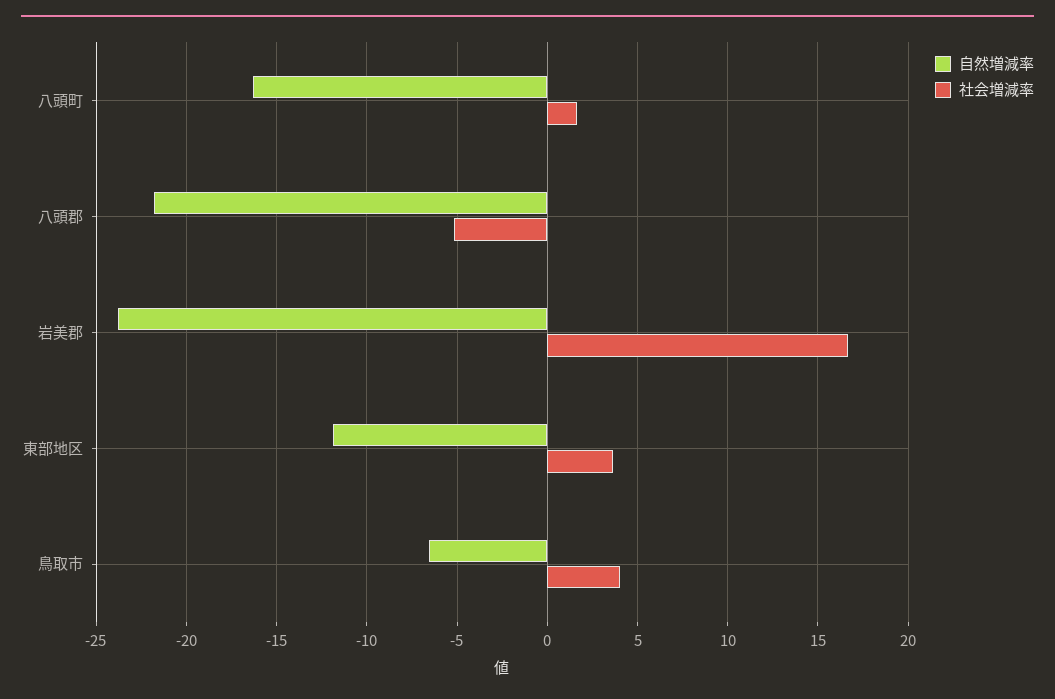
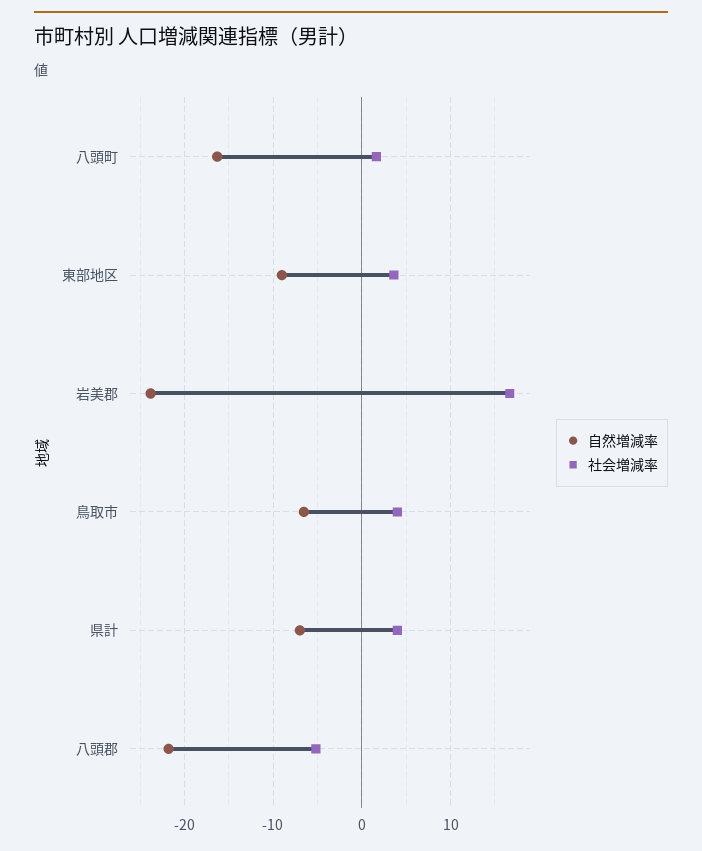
自然増減率, 東部地区: -12 -> -9
自然増減率, 県計: none -> -7
社会増減率, 県計: none -> 4

